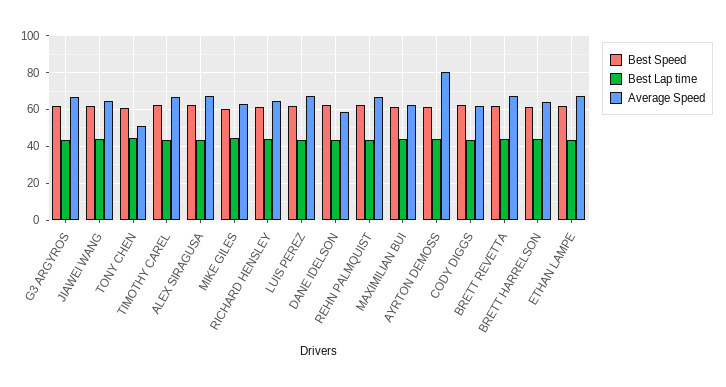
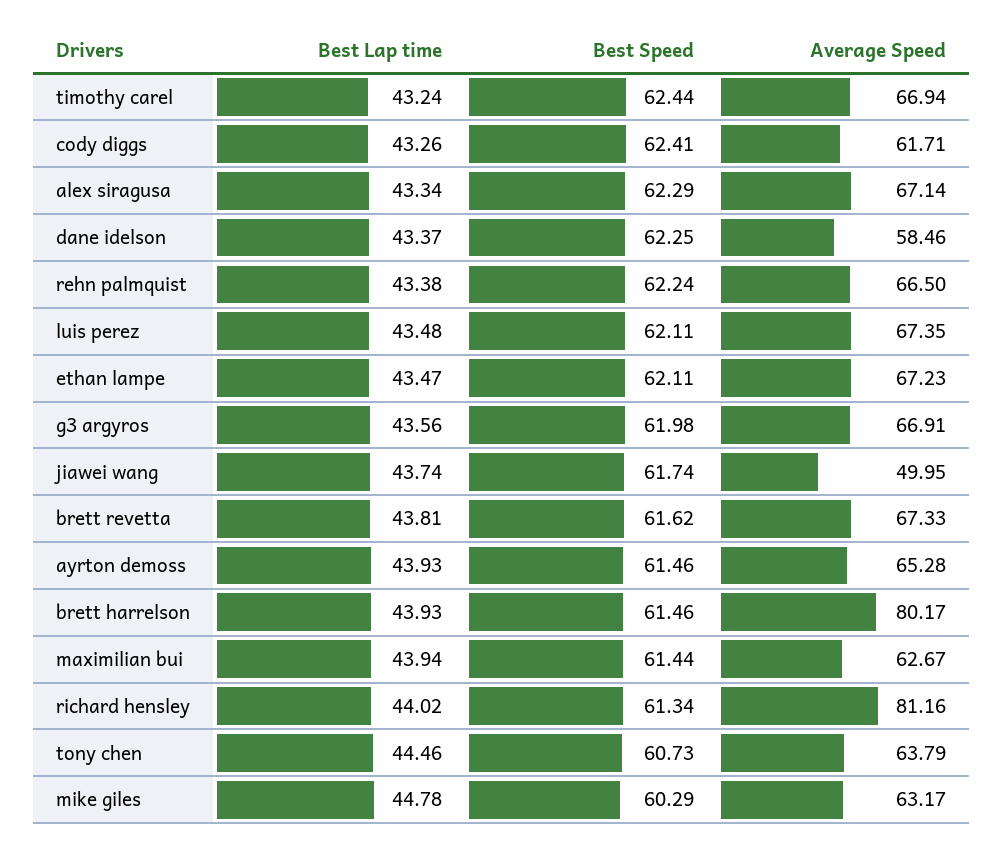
Average Speed, JIAWEI WANG: 65 -> 49.95
Average Speed, TONY CHEN: 50 -> 63.79
Average Speed, RICHARD HENSLEY: 65 -> 81.16
Average Speed, AYRTON DEMOSS: 80 -> 65.28
Average Speed, BRETT HARRELSON: 65 -> 80.17

